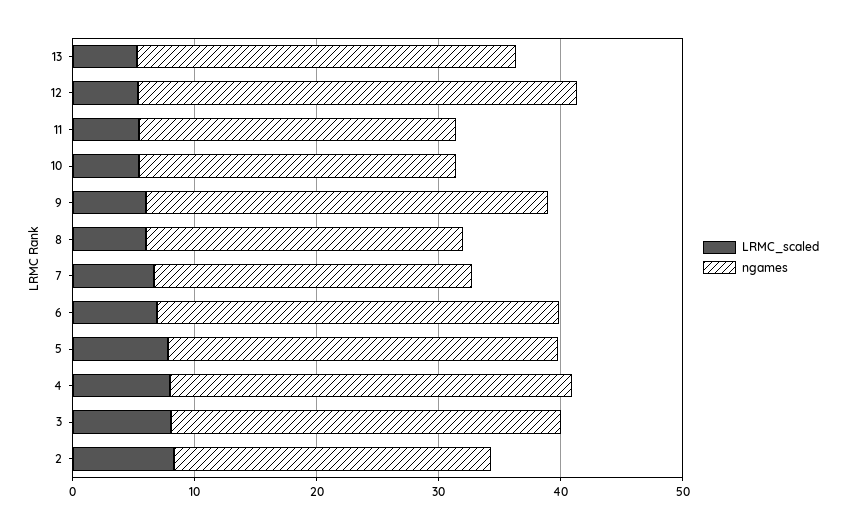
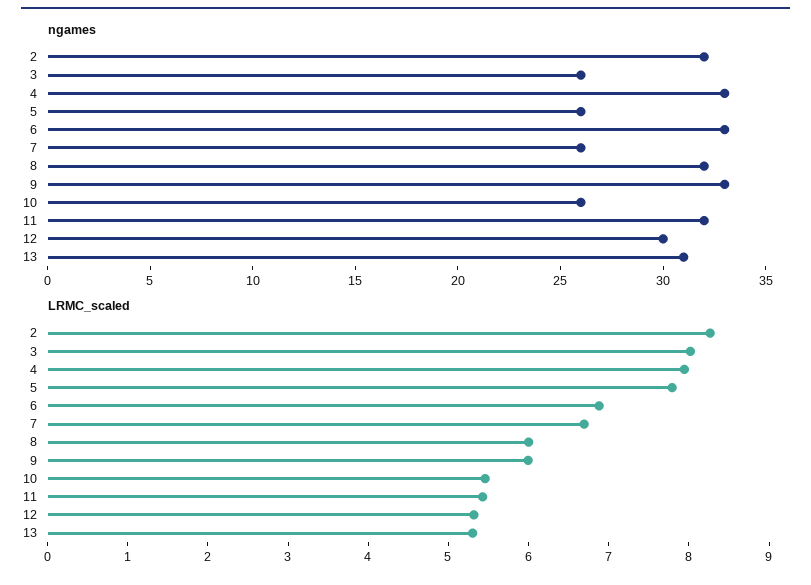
ngames, 12: 36 -> 30
ngames, 11: 26 -> 32
ngames, 8: 26 -> 32
ngames, 5: 32 -> 26
ngames, 3: 32 -> 26
ngames, 2: 26 -> 32

